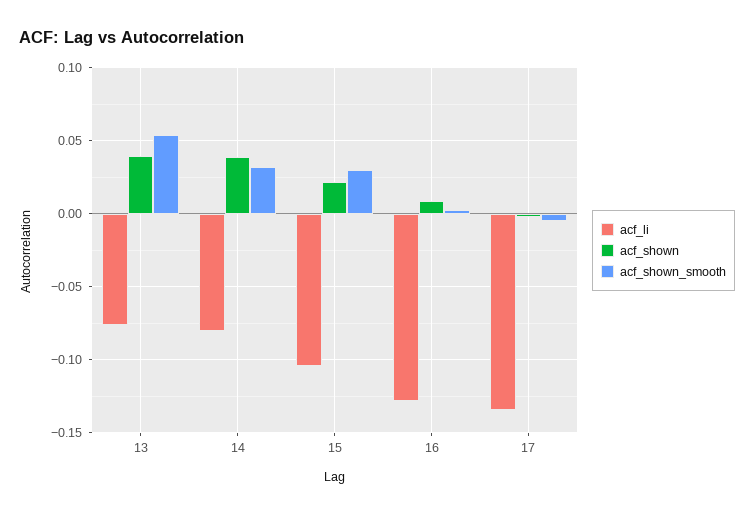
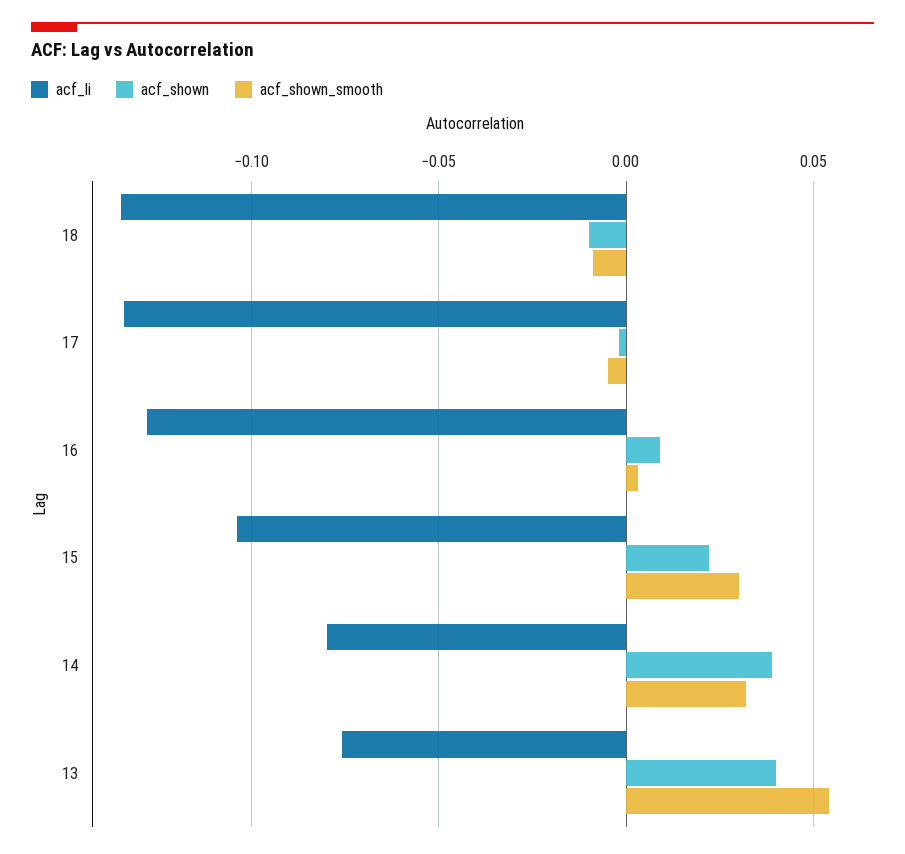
acf_li, 18: none -> -0.135
acf_shown, 18: none -> -0.01
acf_shown_smooth, 18: none -> -0.01

